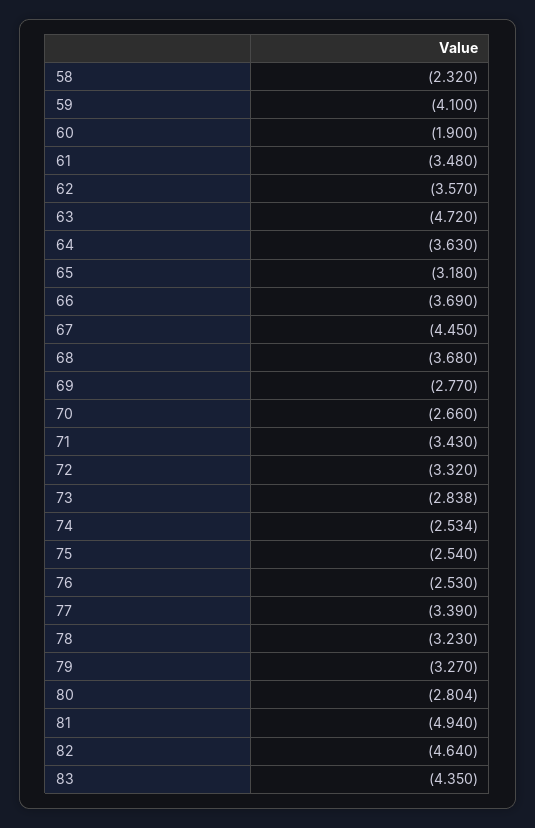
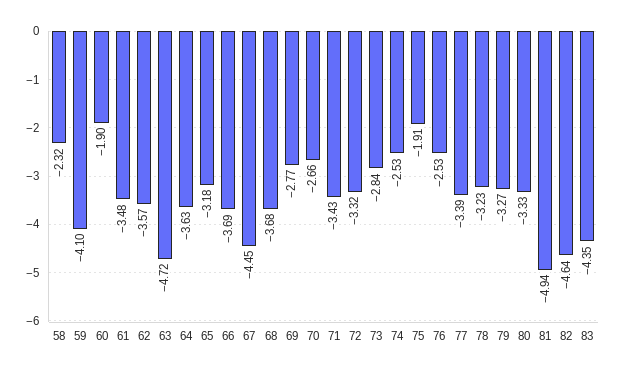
75: -2.54 -> -1.91
80: -2.804 -> -3.33

